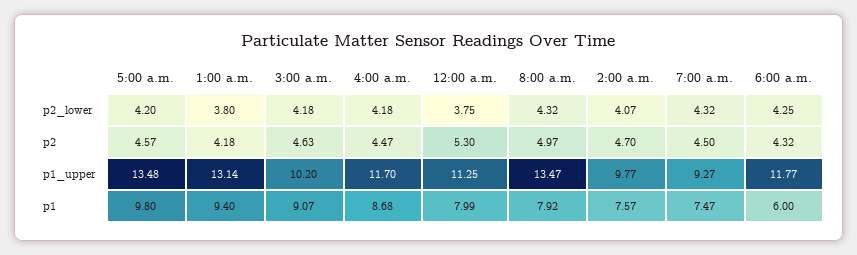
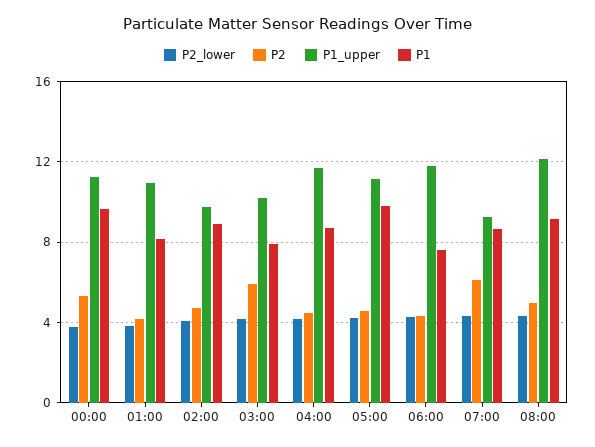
p2, 3:00 a.m.: 4.63 -> 6
p2, 7:00 a.m.: 4.5 -> 6
p1_upper, 5:00 a.m.: 13.48 -> 11
p1_upper, 1:00 a.m.: 13.14 -> 11
p1_upper, 8:00 a.m.: 13.47 -> 12
p1, 1:00 a.m.: 9.4 -> 8
p1, 3:00 a.m.: 9.07 -> 8
p1, 12:00 a.m.: 7.99 -> 9.5
p1, 8:00 a.m.: 7.92 -> 9
p1, 2:00 a.m.: 7.57 -> 9
p1, 7:00 a.m.: 7.47 -> 8.5
p1, 6:00 a.m.: 6 -> 7.5

